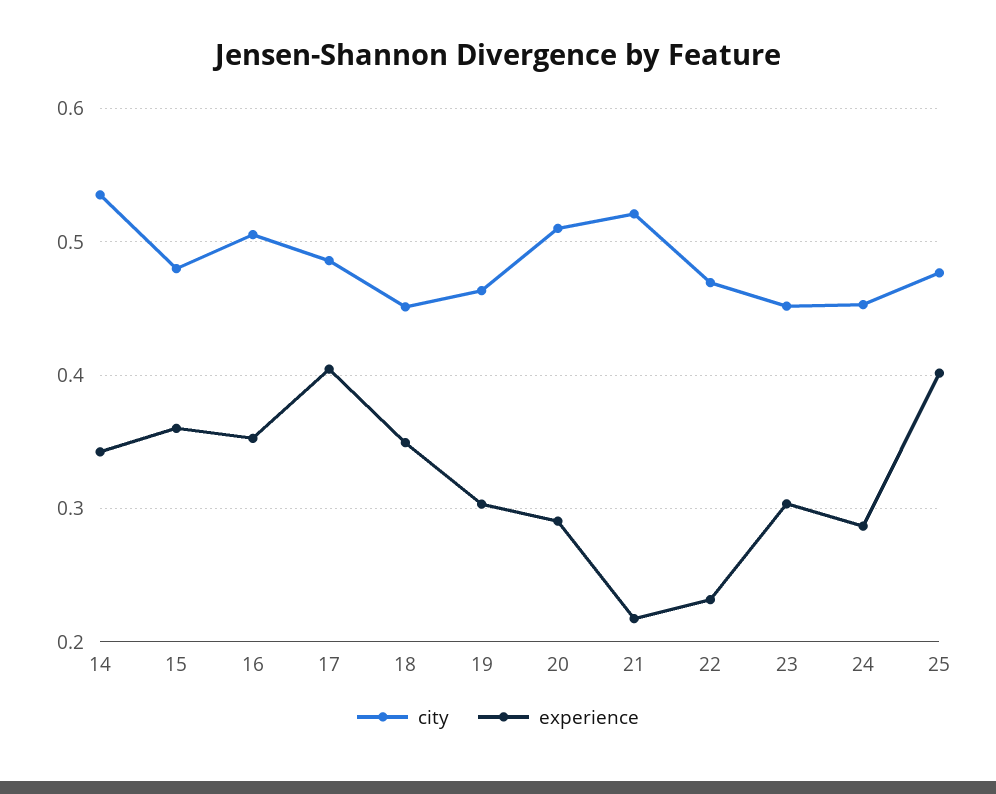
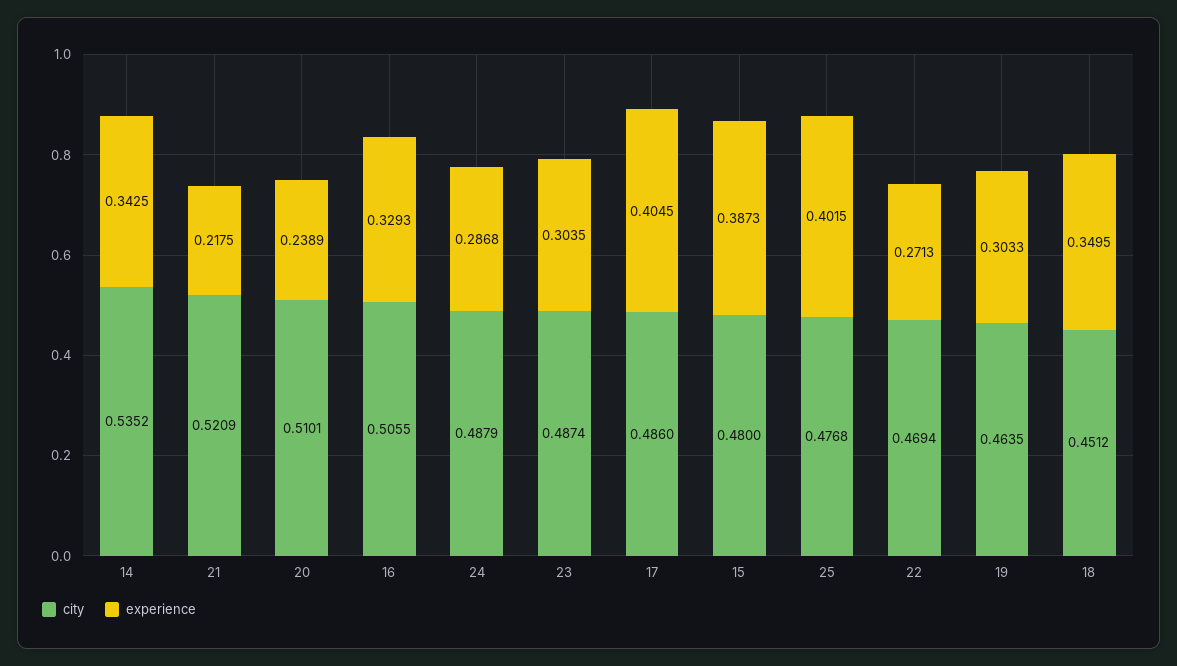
experience, 15: 0.36 -> 0.3873
experience, 16: 0.35 -> 0.3293
experience, 20: 0.29 -> 0.2389
experience, 22: 0.23 -> 0.2713
city, 23: 0.45 -> 0.4874
city, 24: 0.45 -> 0.4879

